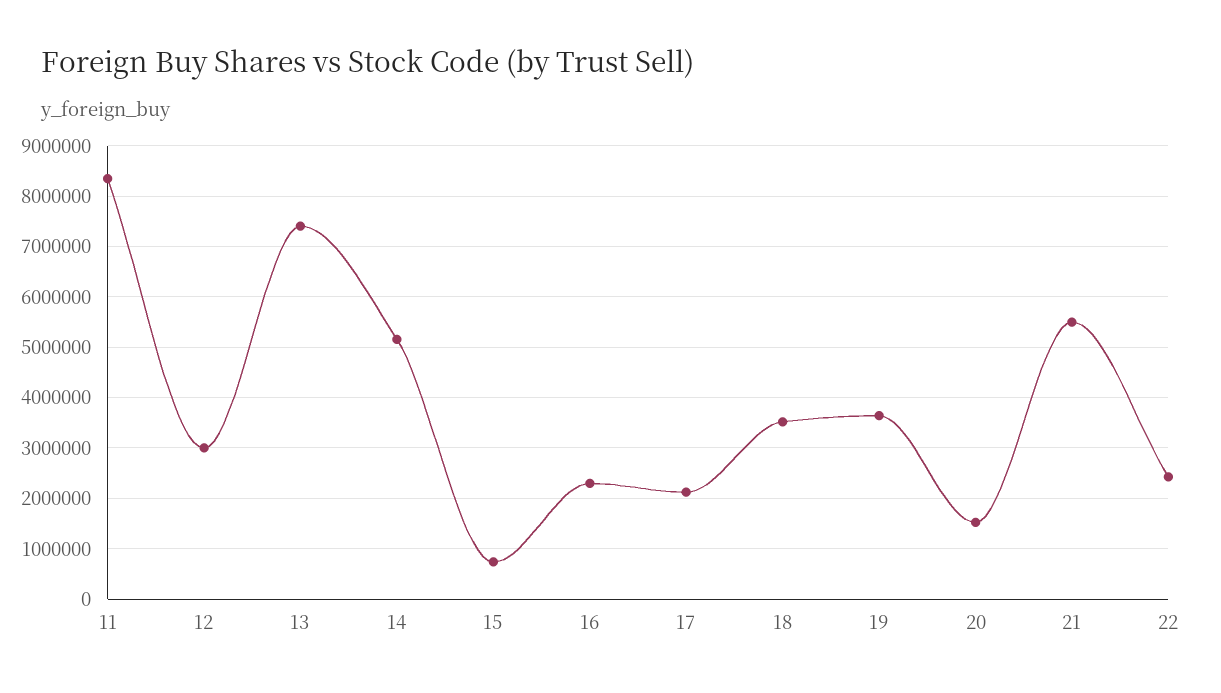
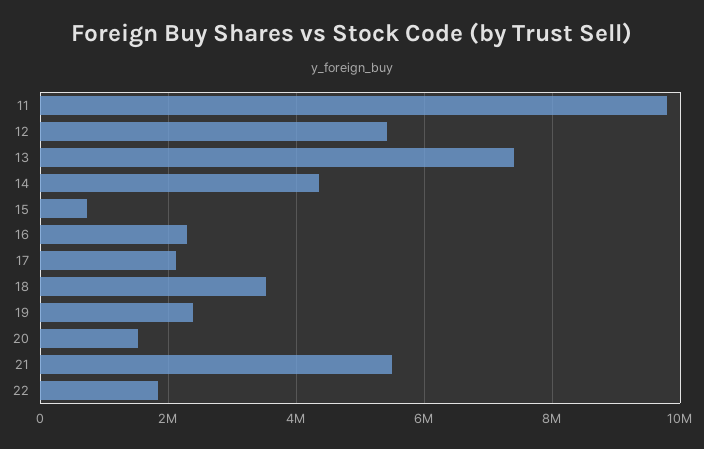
11: 8400000 -> 9800000
12: 3000000 -> 5400000
14: 5200000 -> 4400000
19: 3600000 -> 2400000
22: 2400000 -> 1800000

